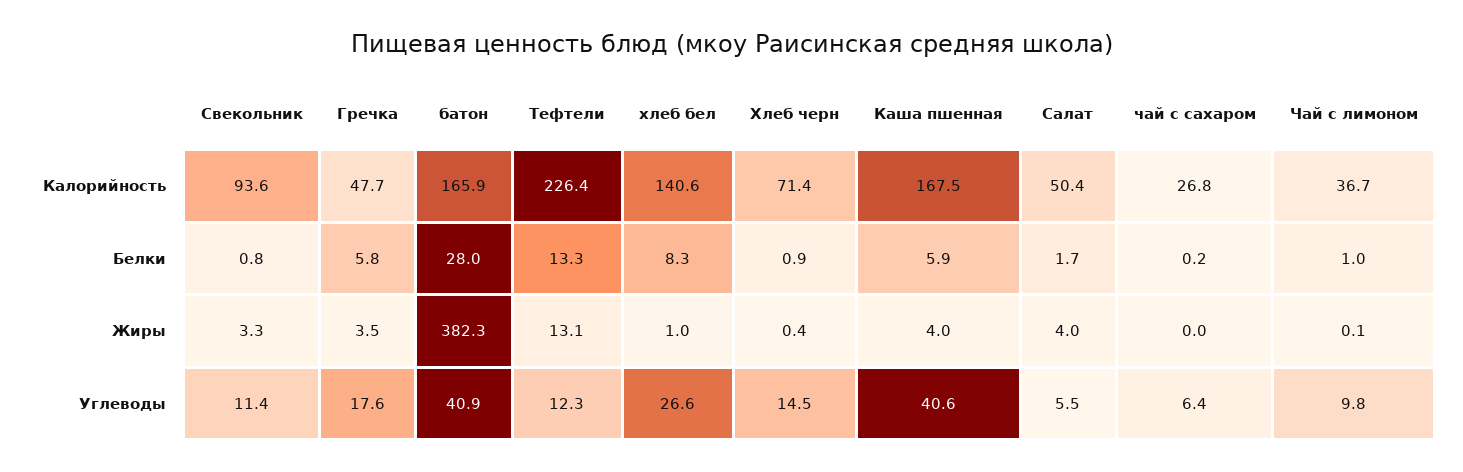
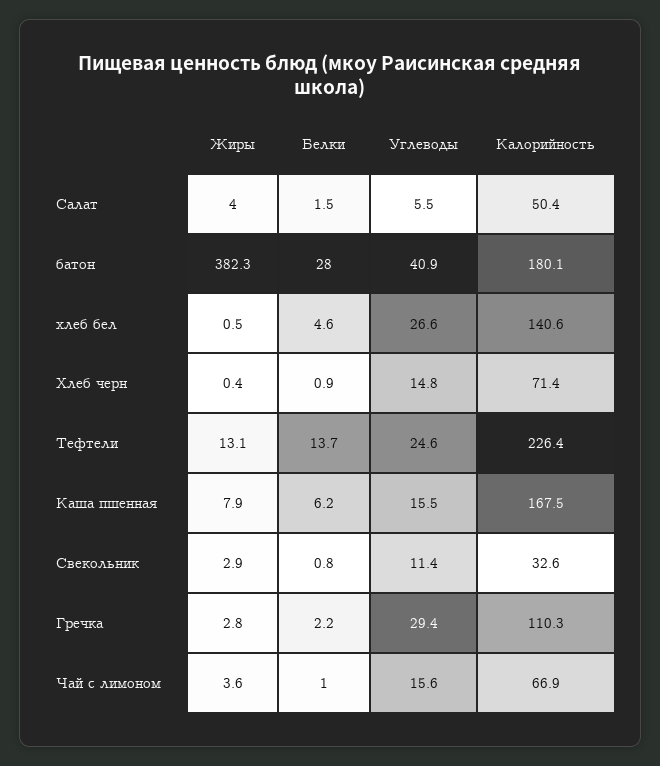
Свекольник, Калорийность: 93.6 -> 32.6
Гречка, Калорийность: 47.7 -> 110.3
батон, Калорийность: 165.9 -> 180.1
чай с сахаром, Калорийность: 26.8 -> none
Чай с лимоном, Калорийность: 36.7 -> 66.9
Гречка, Белки: 5.8 -> 2.2
Тефтели, Белки: 13.3 -> 13.7
хлеб бел, Белки: 8.3 -> 4.6
Каша пшенная, Белки: 5.9 -> 6.2
Салат, Белки: 1.7 -> 1.5
чай с сахаром, Белки: 0.2 -> none
Свекольник, Жиры: 3.3 -> 2.9
Гречка, Жиры: 3.5 -> 2.8
хлеб бел, Жиры: 1 -> 0.5
Каша пшенная, Жиры: 4 -> 7.9
чай с сахаром, Жиры: 0 -> none
Чай с лимоном, Жиры: 0.1 -> 3.6
Гречка, Углеводы: 17.6 -> 29.4
Тефтели, Углеводы: 12.3 -> 24.6
Хлеб черн, Углеводы: 14.5 -> 14.8
Каша пшенная, Углеводы: 40.6 -> 15.5
чай с сахаром, Углеводы: 6.4 -> none
Чай с лимоном, Углеводы: 9.8 -> 15.6

